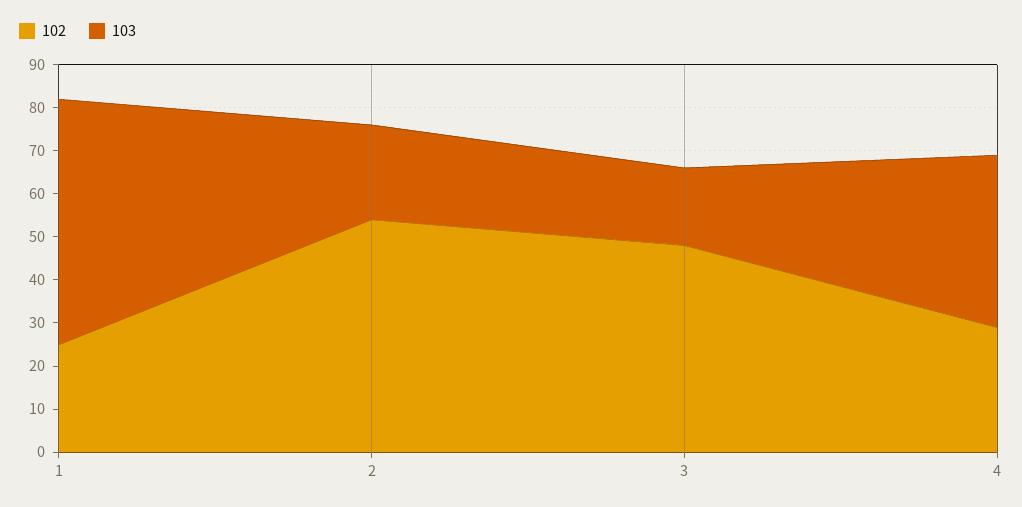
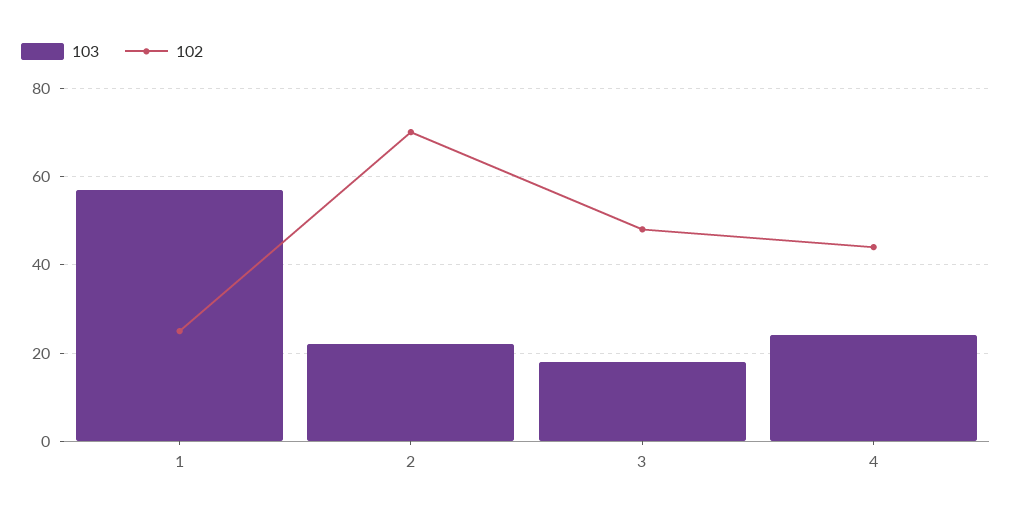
102, 2: 55 -> 70
102, 4: 30 -> 45
103, 4: 40 -> 25

